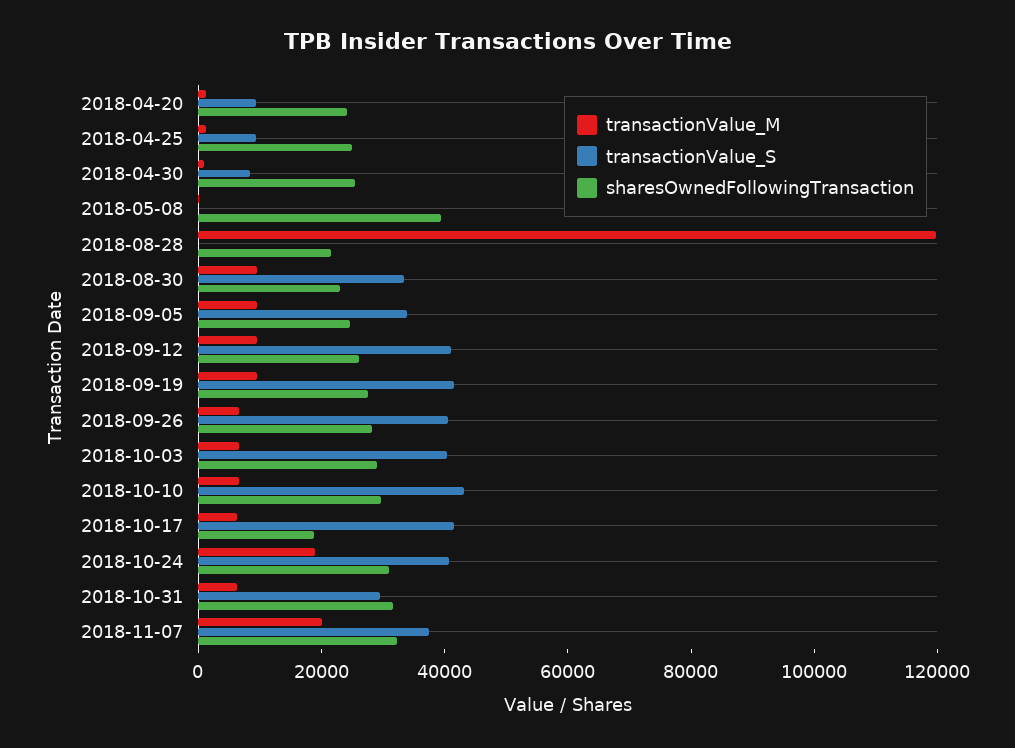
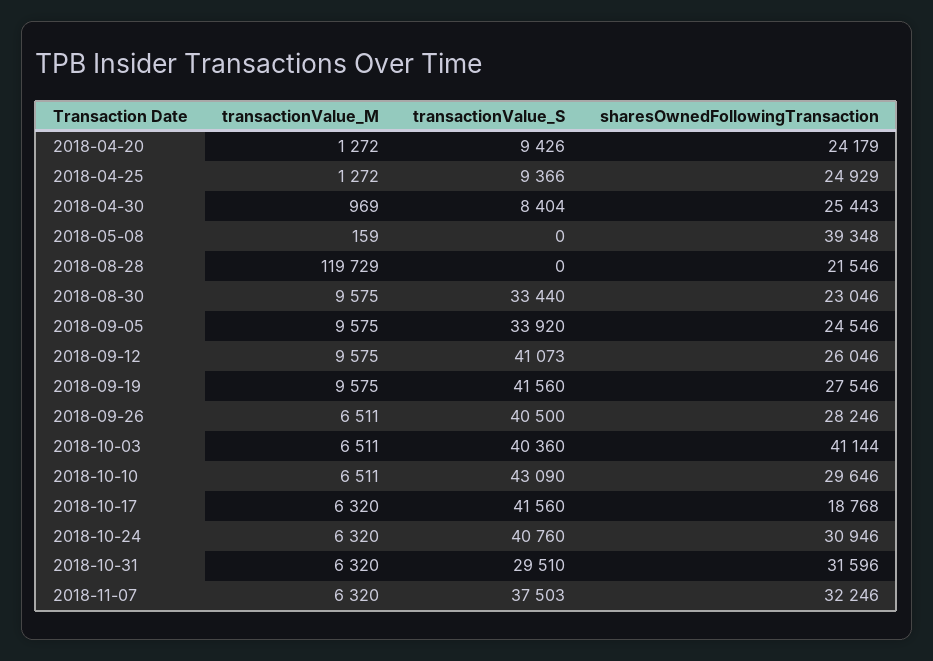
sharesOwnedFollowingTransaction, 2018-10-03: 30000 -> 41144
transactionValue_M, 2018-10-24: 20000 -> 6320
transactionValue_M, 2018-11-07: 20000 -> 6320

